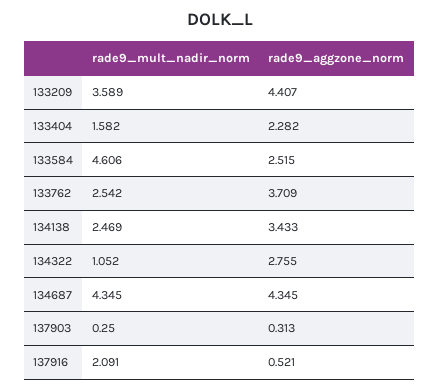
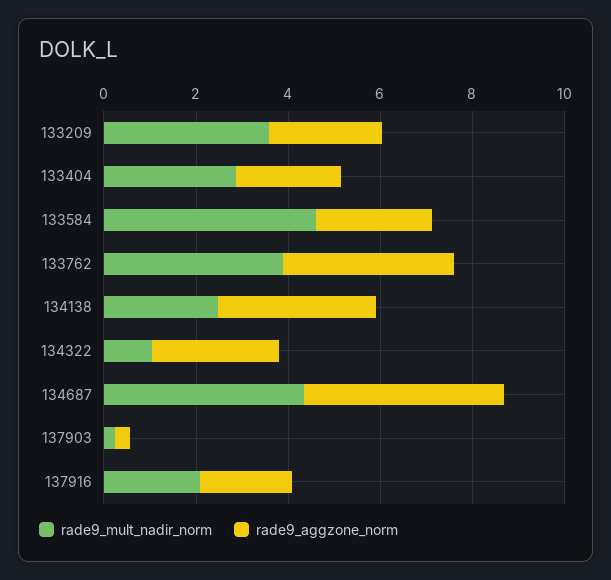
rade9_aggzone_norm, 133209: 4.407 -> 2.5
rade9_mult_nadir_norm, 133404: 1.582 -> 3
rade9_mult_nadir_norm, 133762: 2.542 -> 4
rade9_aggzone_norm, 137916: 0.521 -> 2

